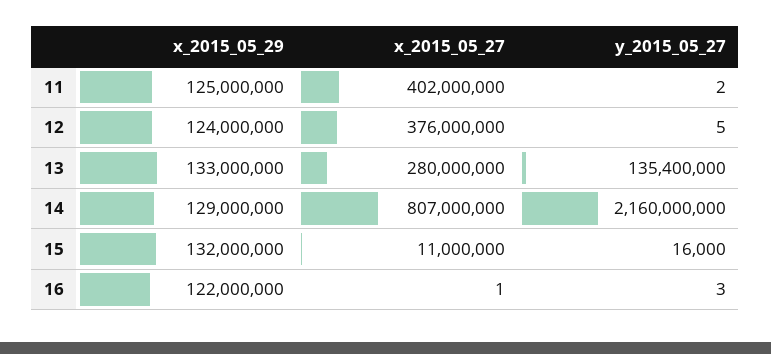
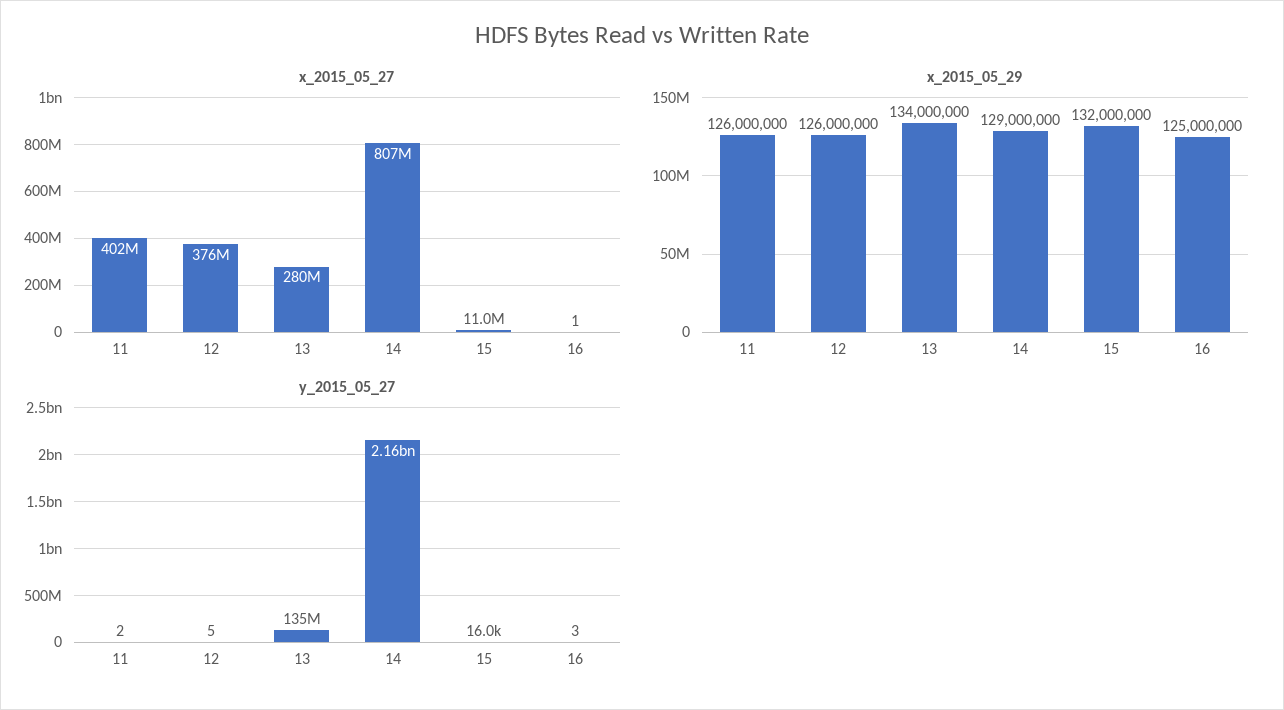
x_2015_05_29, 11: 125000000 -> 126000000
x_2015_05_29, 12: 124000000 -> 126000000
x_2015_05_29, 13: 133000000 -> 134000000
x_2015_05_29, 16: 122000000 -> 125000000

